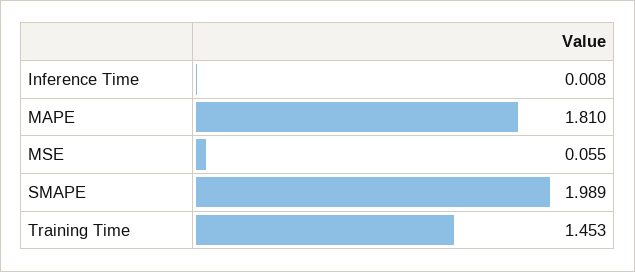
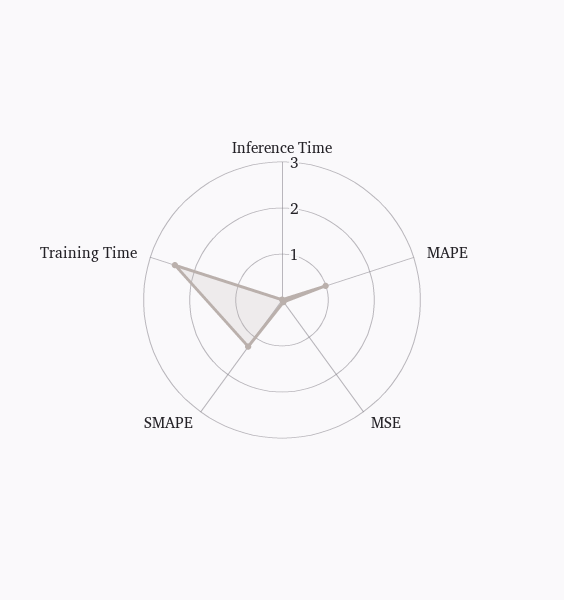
MAPE: 1.81 -> 1
SMAPE: 1.989 -> 1.2
Training Time: 1.453 -> 2.4

